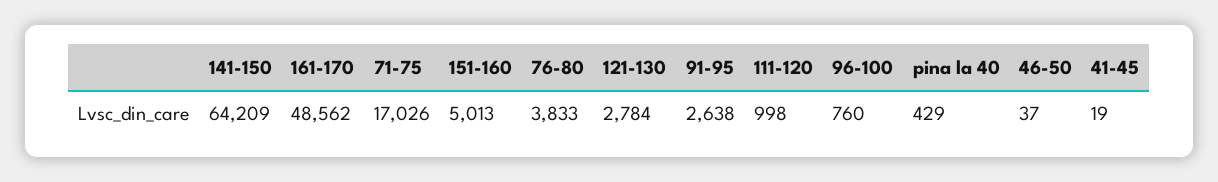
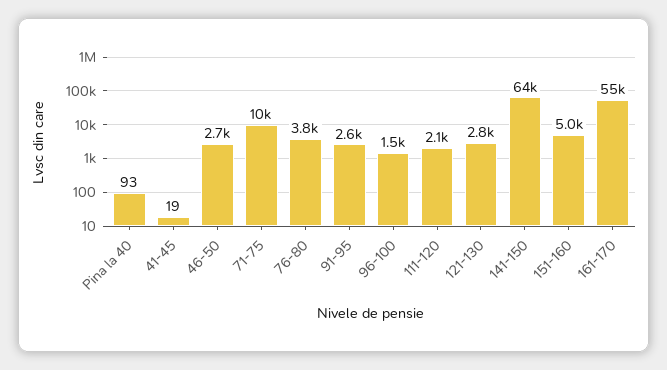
161-170: 48562 -> 55000
71-75: 17026 -> 10000
111-120: 998 -> 2100
96-100: 760 -> 1500
pina la 40: 429 -> 93
46-50: 37 -> 2700

